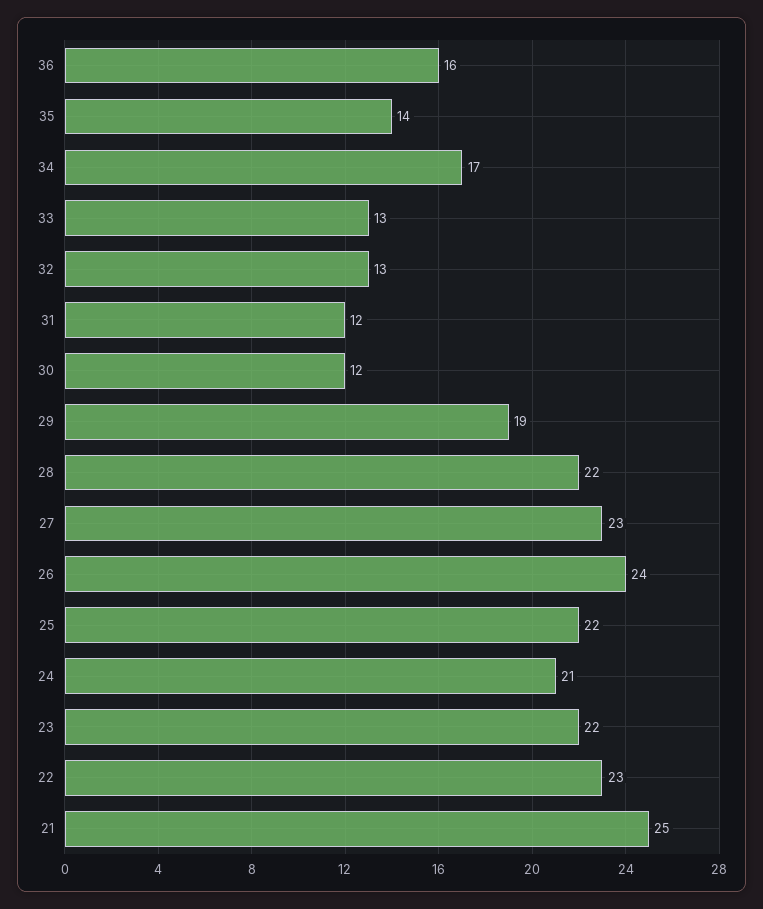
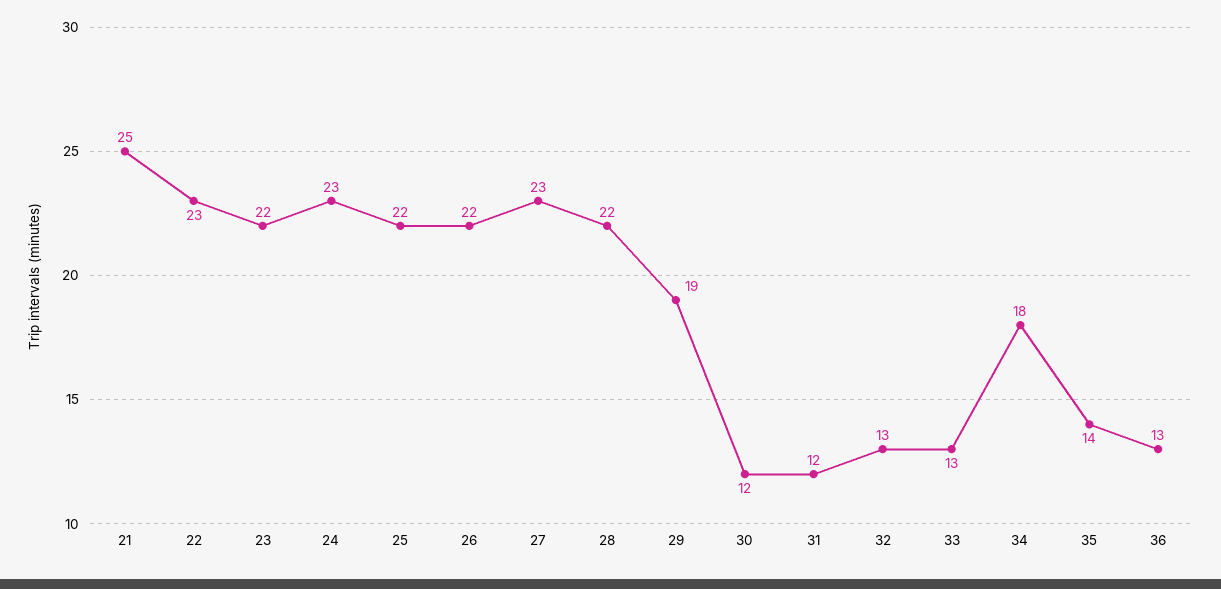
36: 16 -> 13
34: 17 -> 18
26: 24 -> 22
24: 21 -> 23

